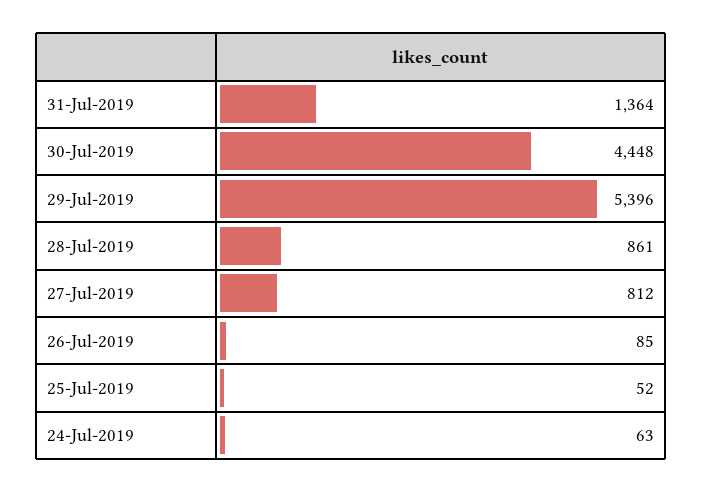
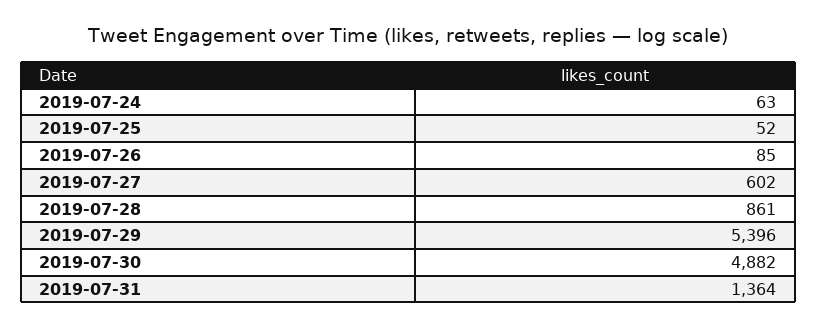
30-Jul-2019: 4448 -> 4882
27-Jul-2019: 812 -> 602

